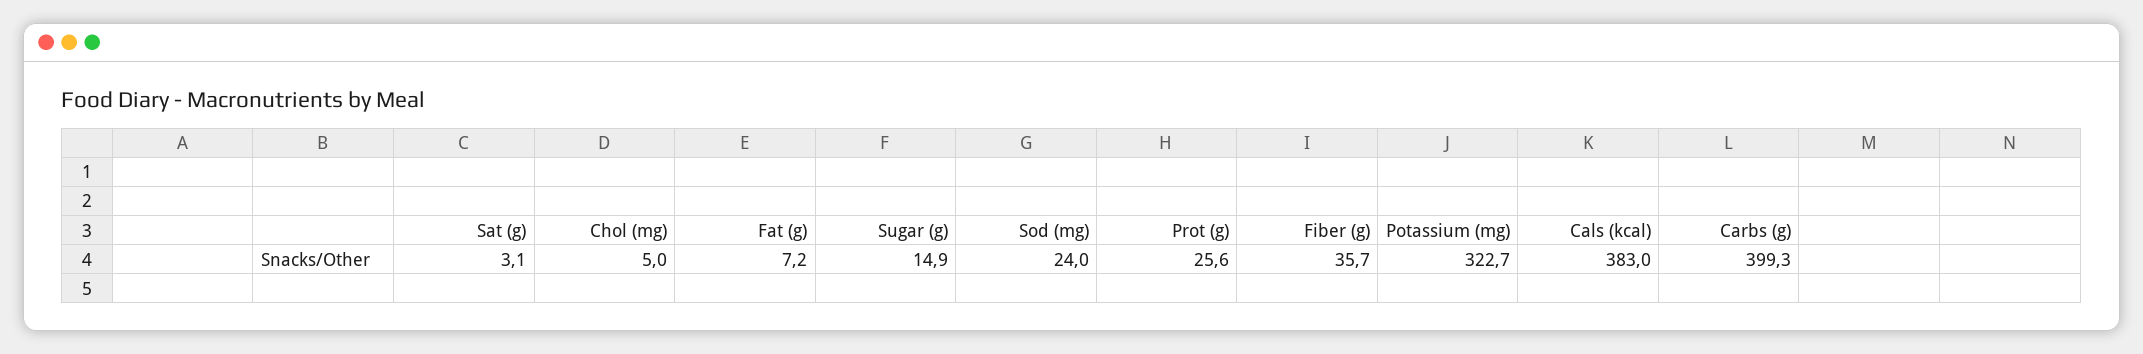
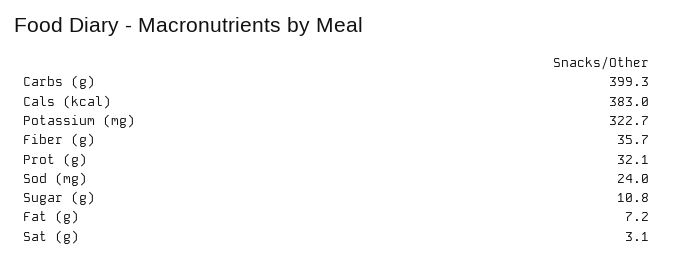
Chol (mg): 5 -> none
Sugar (g): 14.9 -> 10.8
Prot (g): 25.6 -> 32.1

